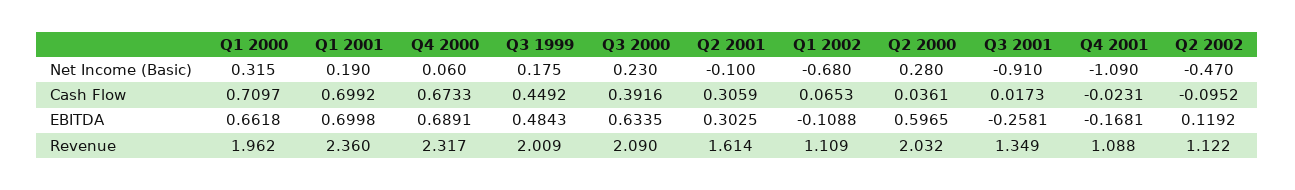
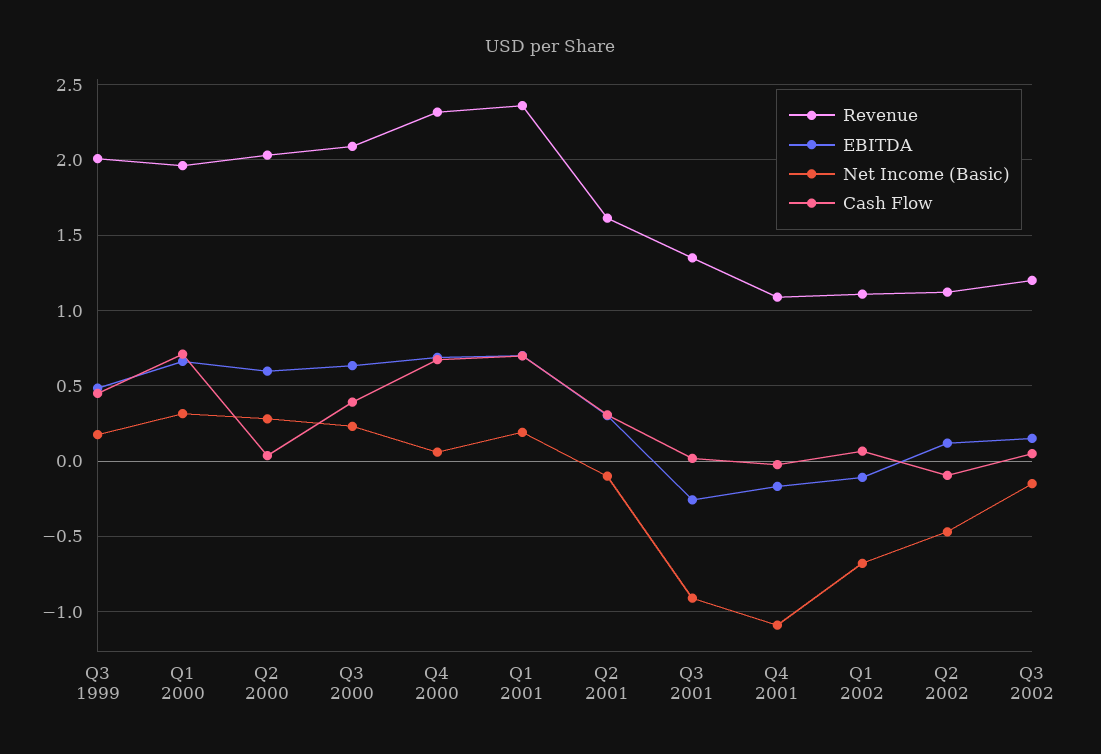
Revenue, Q3 2002: none -> 1.2
EBITDA, Q3 2002: none -> 0.15
Net Income (Basic), Q3 2002: none -> -0.15
Cash Flow, Q3 2002: none -> 0.05

